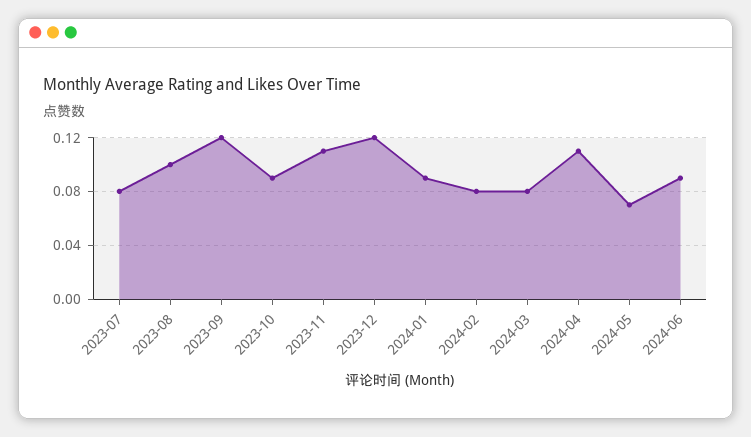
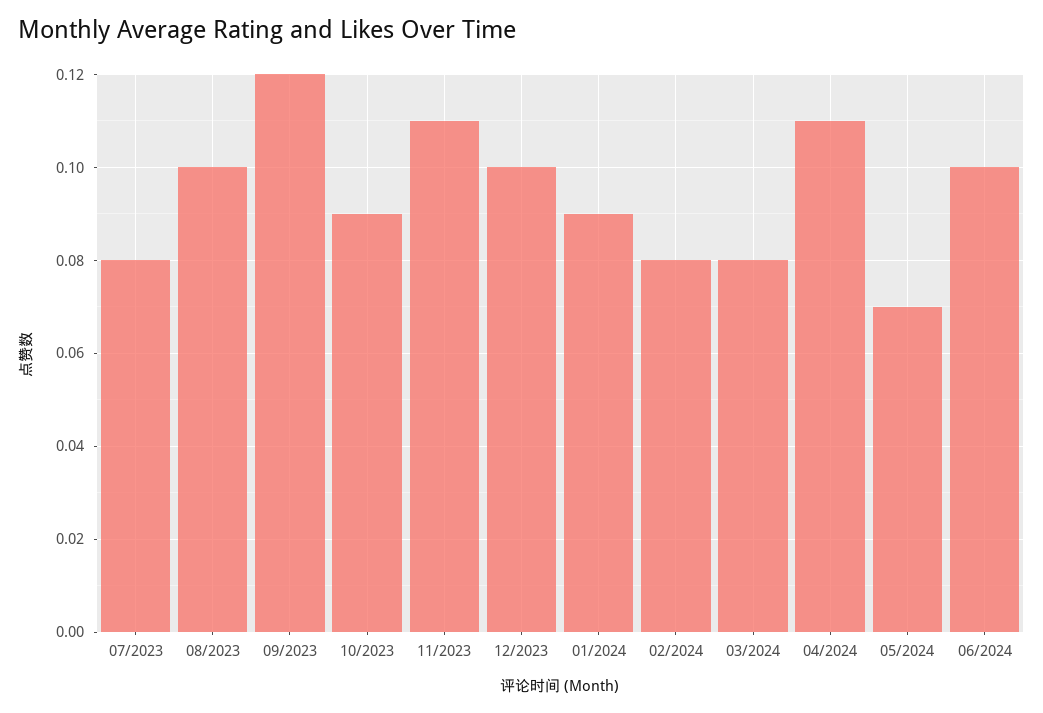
2023-12: 0.12 -> 0.1
2024-06: 0.09 -> 0.1

